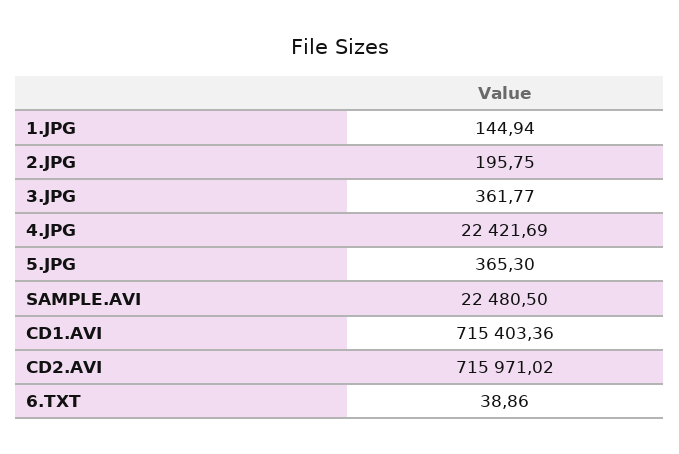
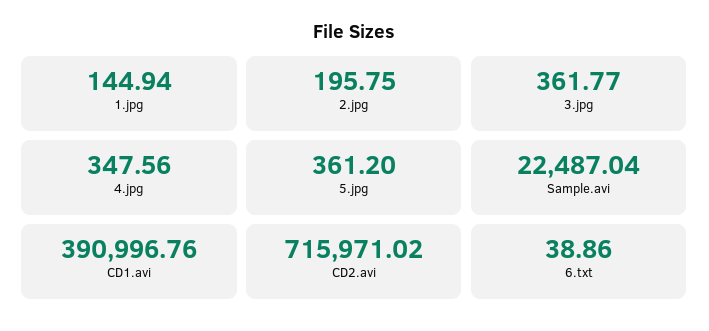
4.JPG: 22421.69 -> 347.56
5.JPG: 365.3 -> 361.2
SAMPLE.AVI: 22480.5 -> 22487.04
CD1.AVI: 715403.36 -> 390996.76

